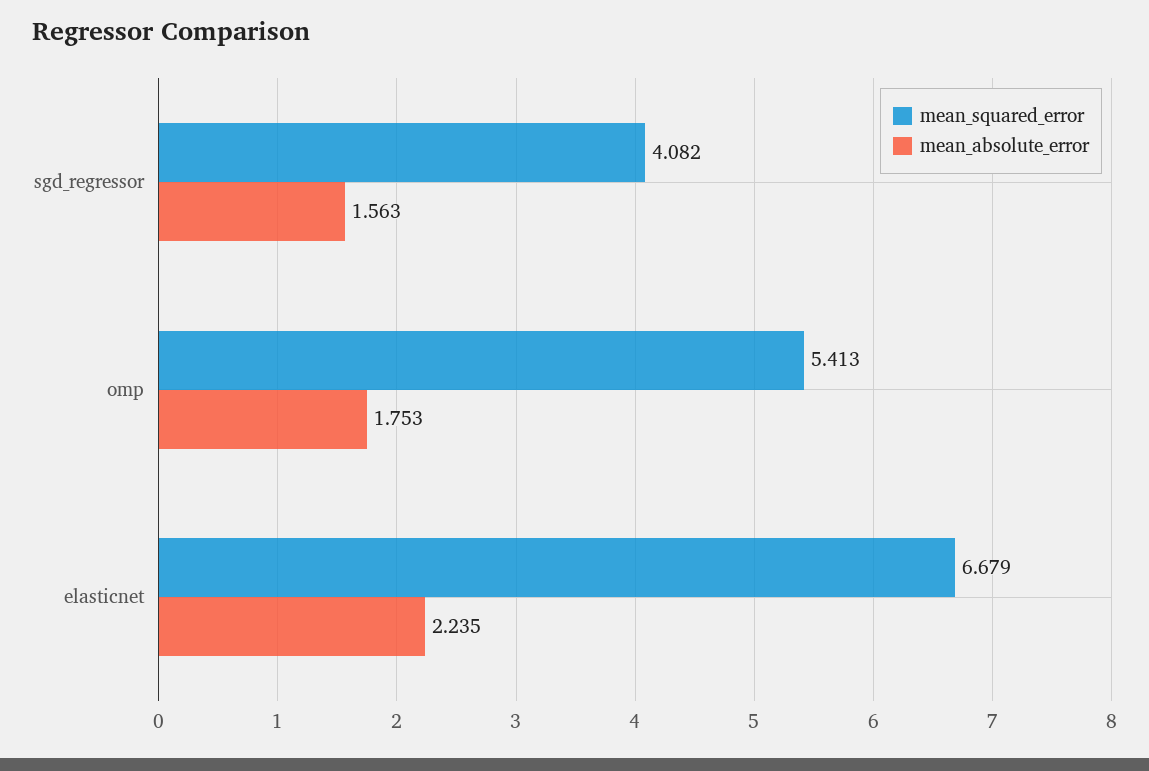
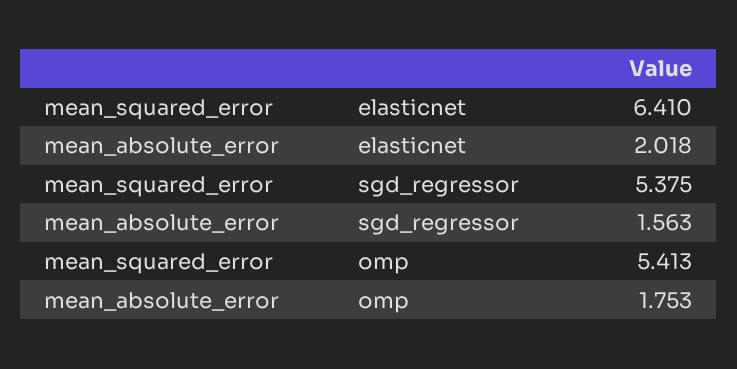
mean_squared_error, sgd_regressor: 4.082 -> 5.375
mean_squared_error, elasticnet: 6.679 -> 6.41
mean_absolute_error, elasticnet: 2.235 -> 2.018

